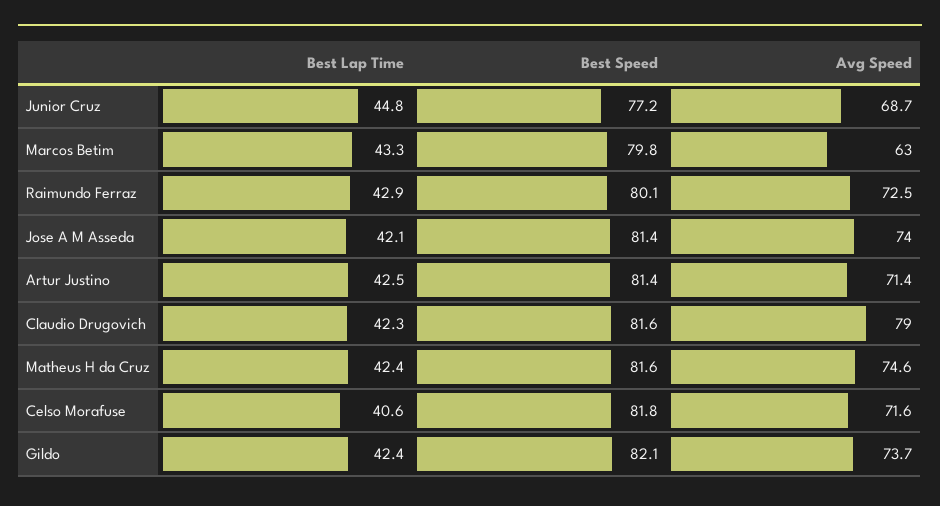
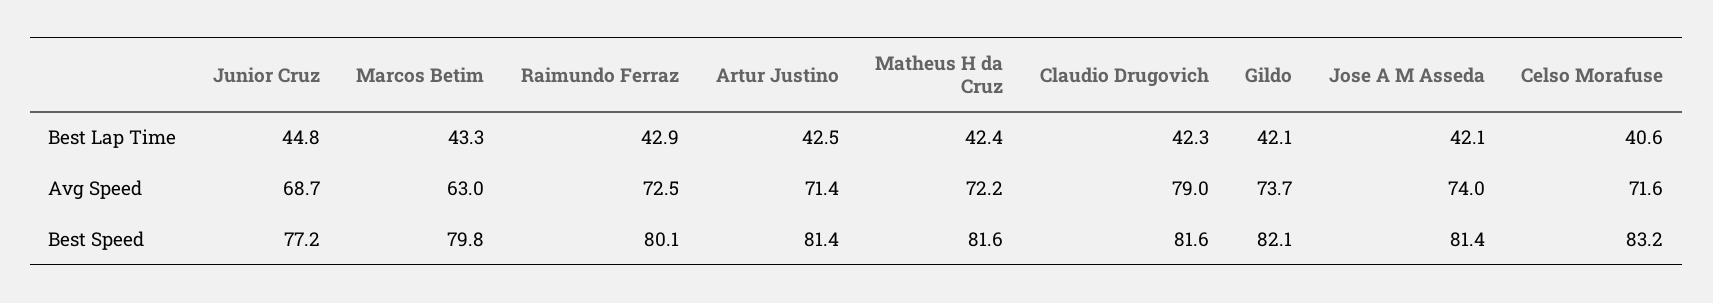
Avg Speed, Matheus H da Cruz: 74.6 -> 72.2
Best Speed, Celso Morafuse: 81.8 -> 83.2
Best Lap Time, Gildo: 42.4 -> 42.1

